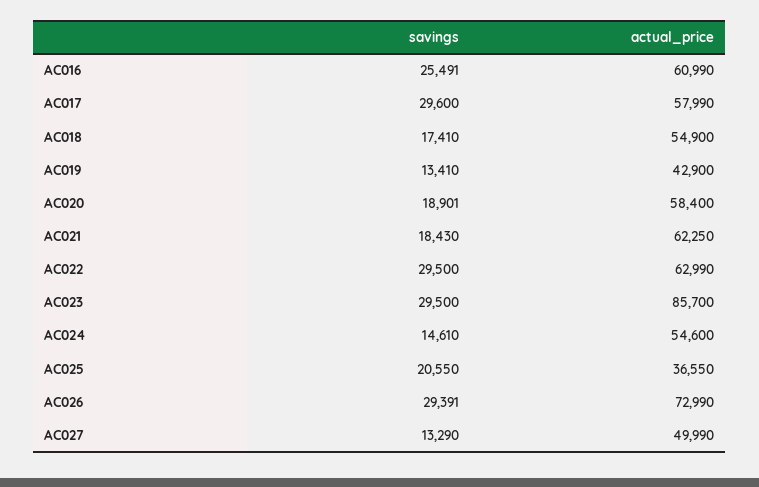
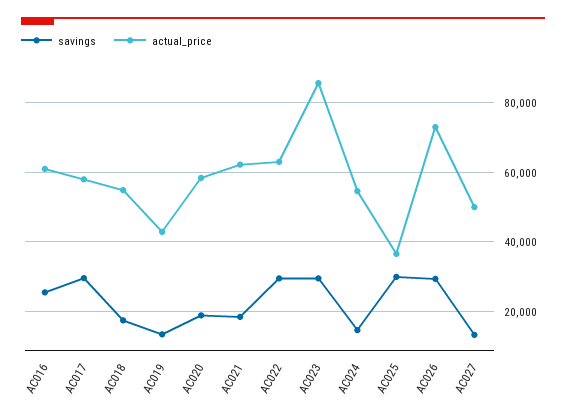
savings, AC025: 20550 -> 30000

